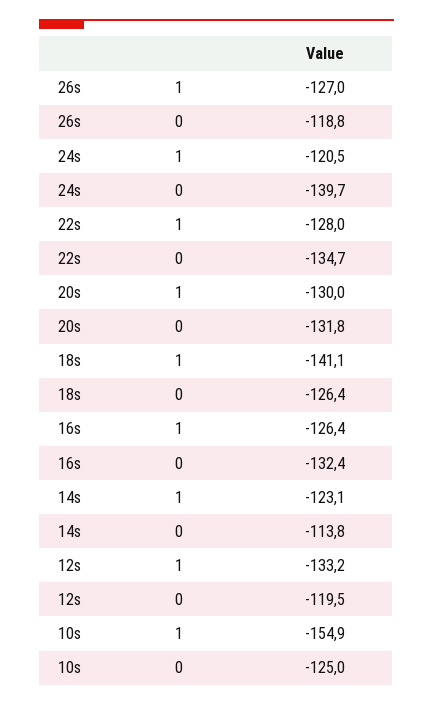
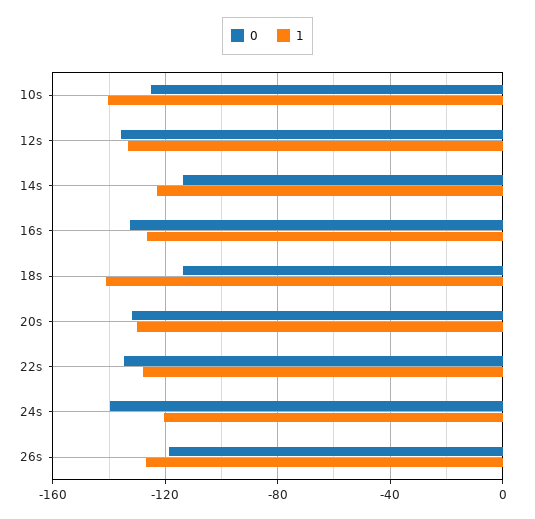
0, 18s: -126.4 -> -115
0, 12s: -119.5 -> -135
1, 10s: -154.9 -> -140

